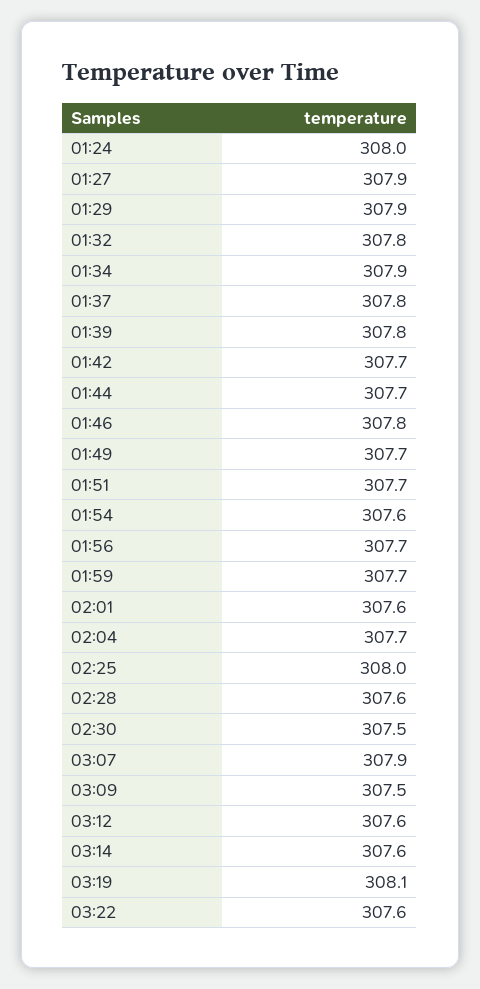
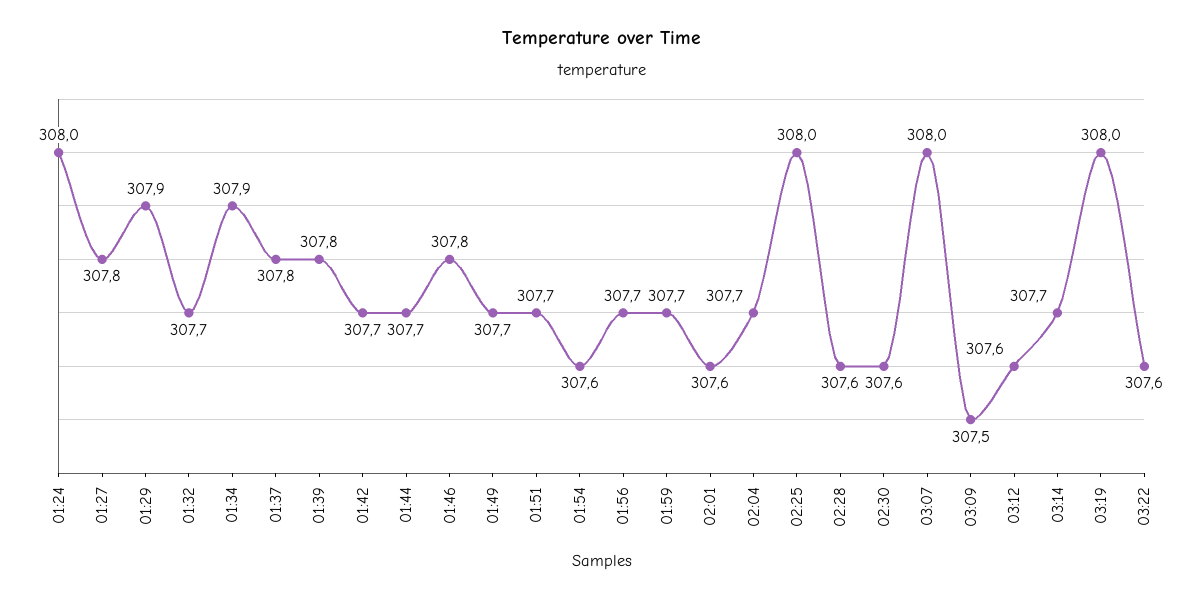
01:27: 307.9 -> 307.8
01:32: 307.8 -> 307.7
02:30: 307.5 -> 307.6
03:07: 307.9 -> 308
03:14: 307.6 -> 307.7
03:19: 308.1 -> 308

